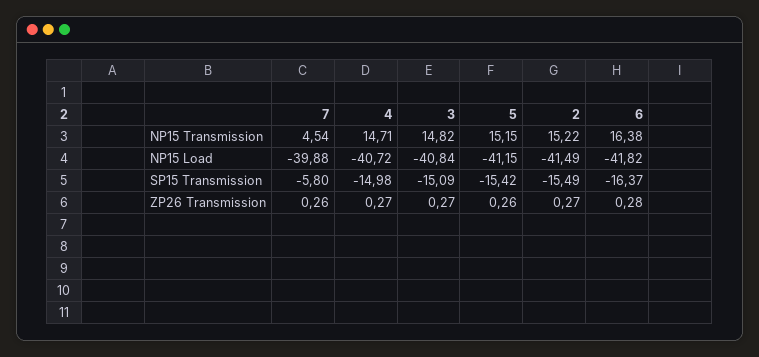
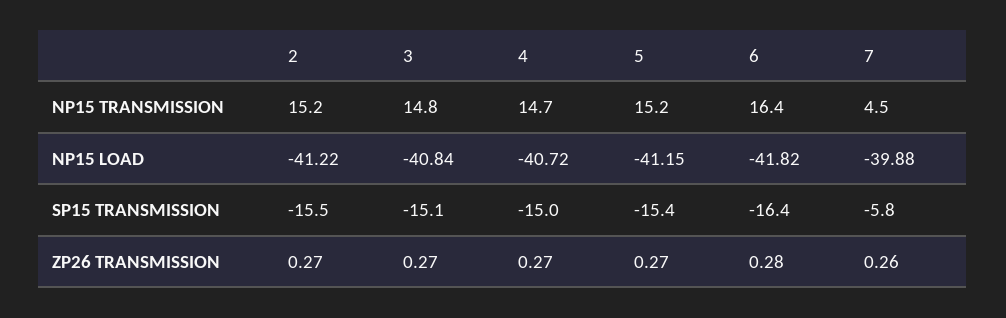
2, NP15 Load: -41.49 -> -41.22
5, ZP26 Transmission: 0.26 -> 0.27

